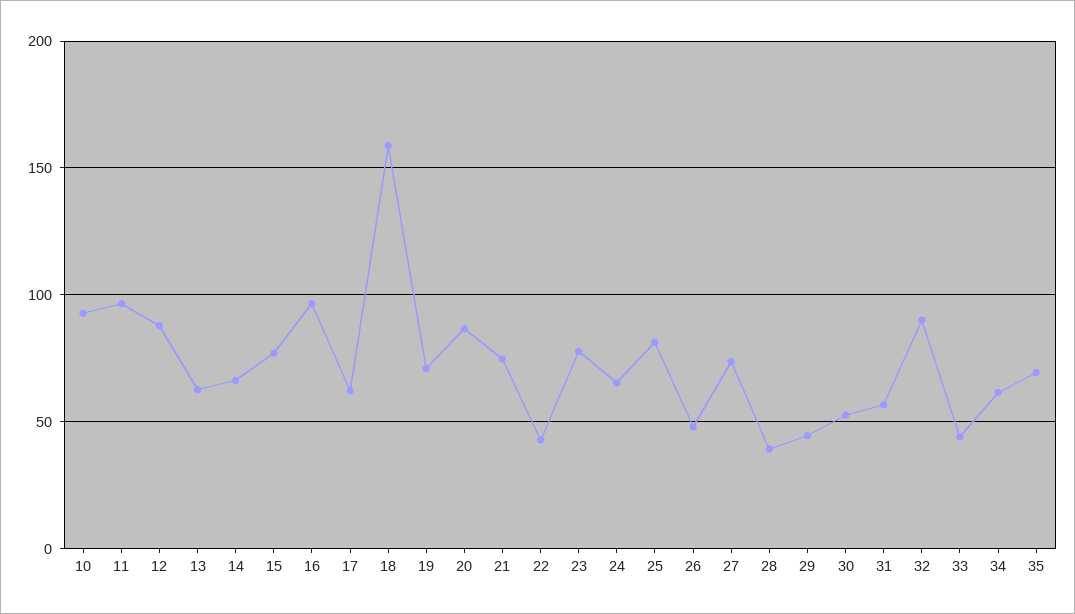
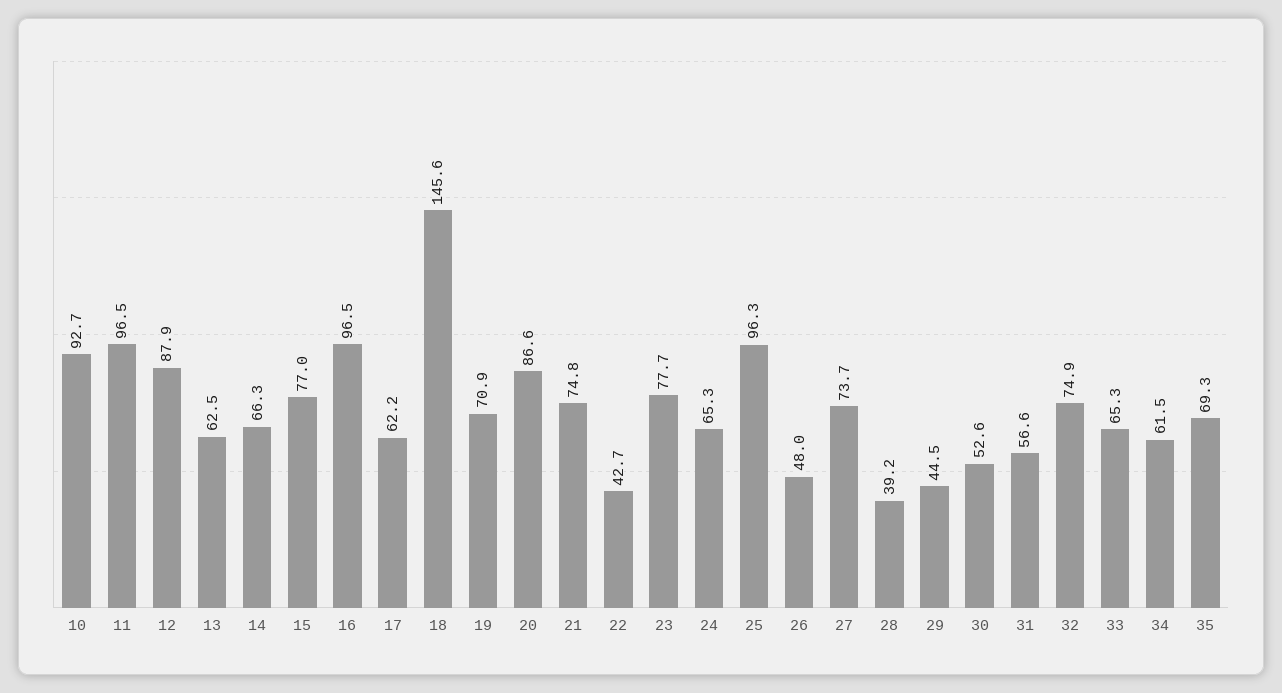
18: 160 -> 145.6
25: 80 -> 96.3
32: 90 -> 74.9
33: 45 -> 65.3

